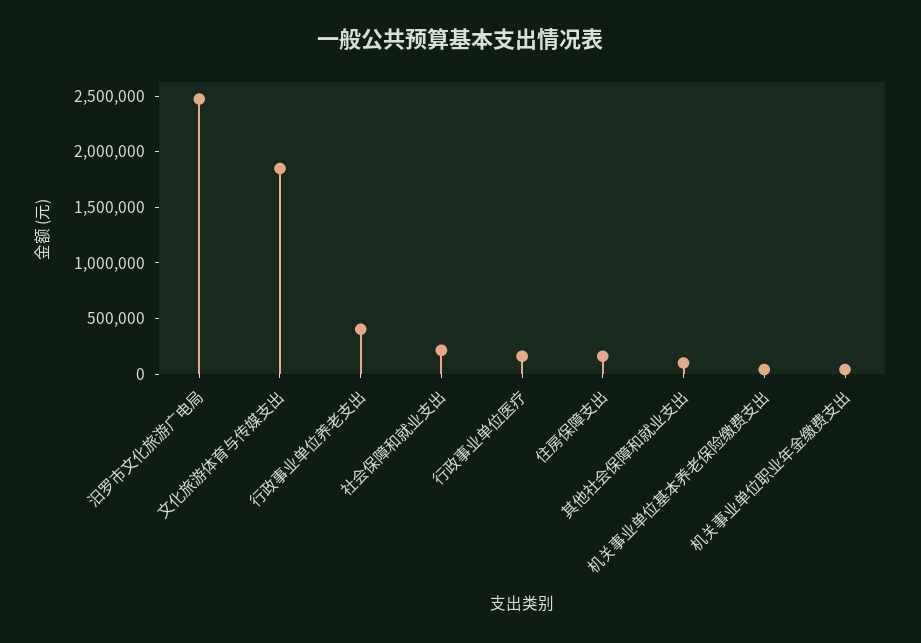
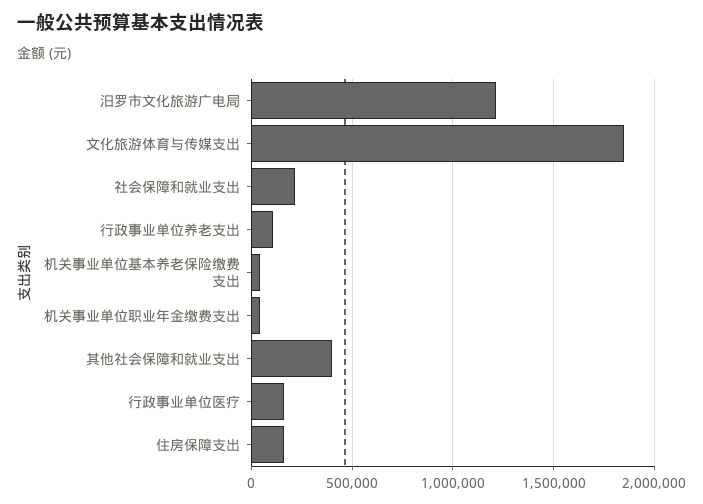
汨罗市文化旅游广电局: 2500000 -> 1200000
行政事业单位养老支出: 400000 -> 100000
其他社会保障和就业支出: 100000 -> 400000

